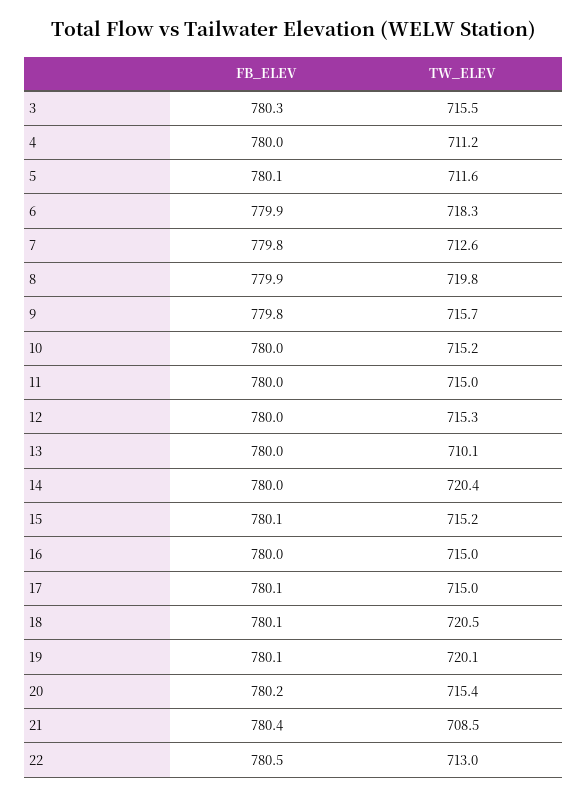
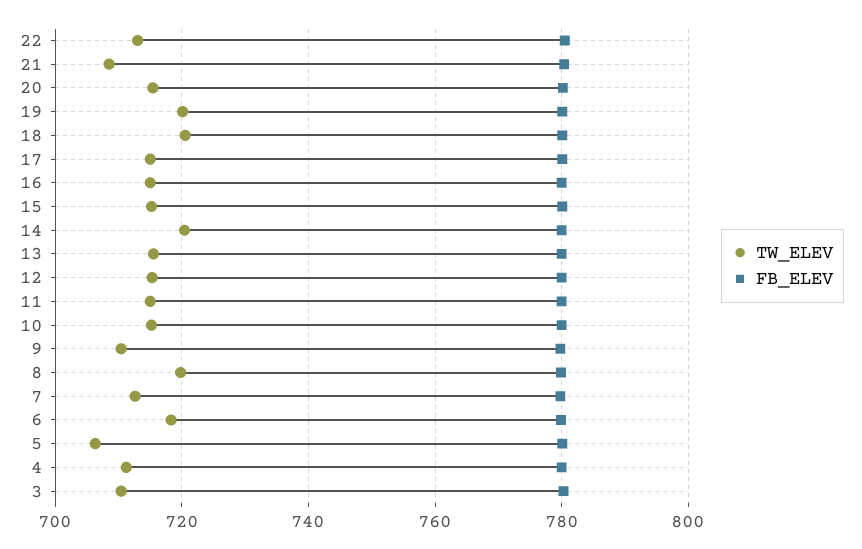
TW_ELEV, 3: 715.5 -> 710
TW_ELEV, 5: 711.6 -> 706
TW_ELEV, 9: 715.7 -> 710
TW_ELEV, 13: 710.1 -> 716

